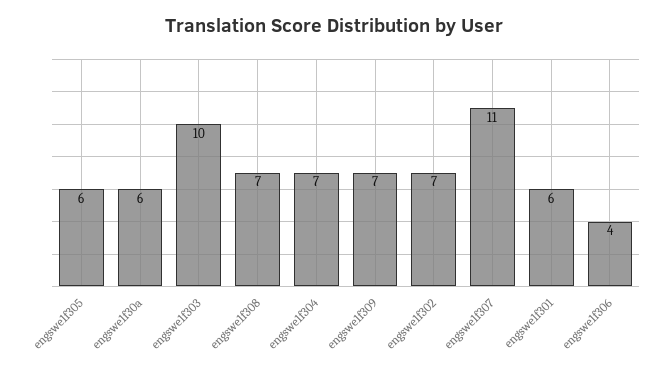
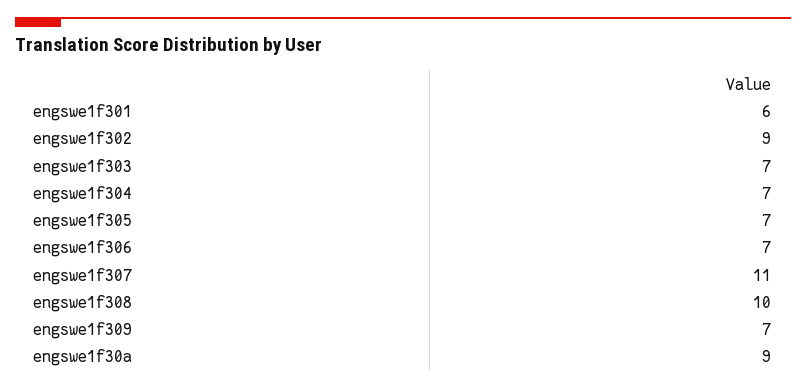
engswe1f305: 6 -> 7
engswe1f30a: 6 -> 9
engswe1f303: 10 -> 7
engswe1f308: 7 -> 10
engswe1f302: 7 -> 9
engswe1f306: 4 -> 7

